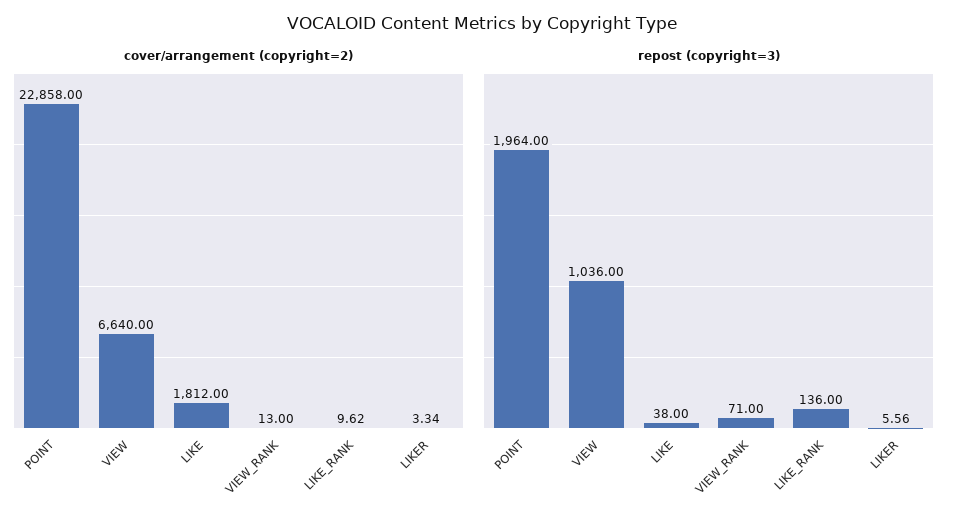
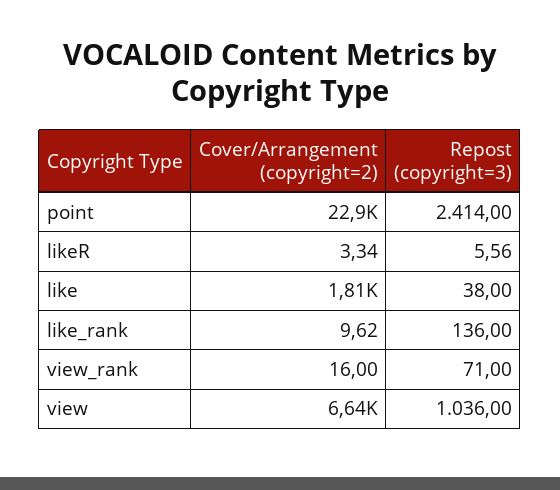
cover/arrangement (copyright=2), VIEW_RANK: 13 -> 16
repost (copyright=3), POINT: 1964 -> 2414

